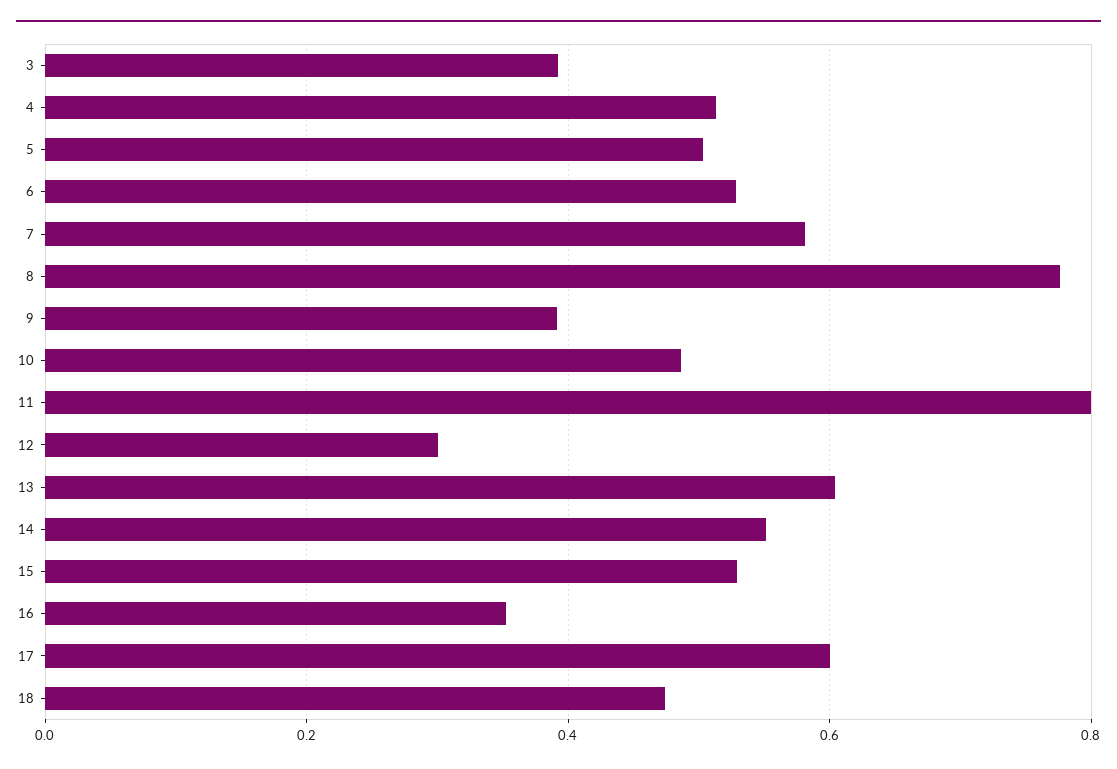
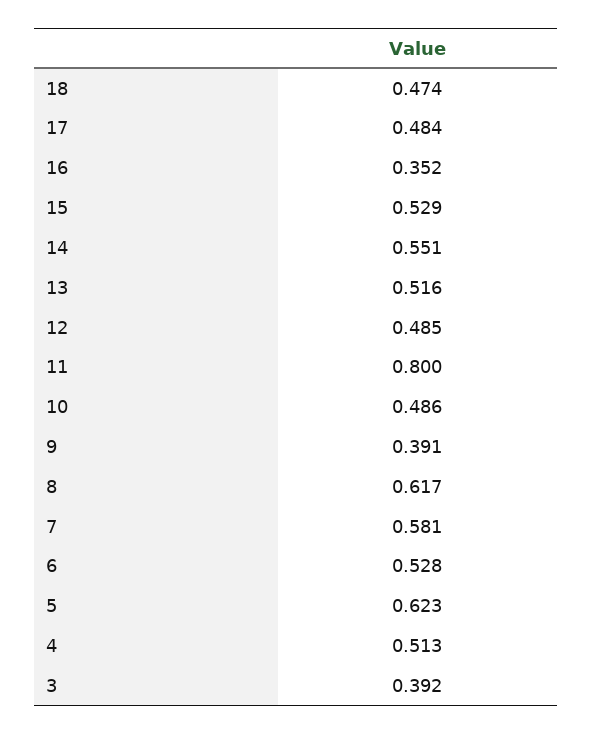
5: 0.5 -> 0.623
8: 0.78 -> 0.617
12: 0.3 -> 0.485
13: 0.6 -> 0.516
17: 0.6 -> 0.484

